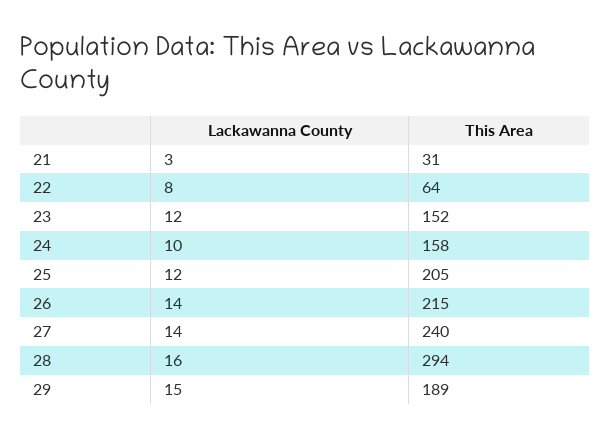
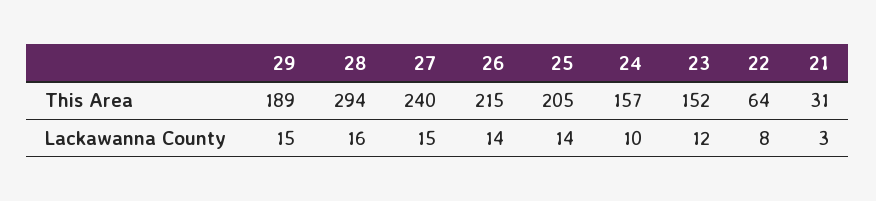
This Area, 24: 158 -> 157
Lackawanna County, 25: 12 -> 14
Lackawanna County, 27: 14 -> 15

